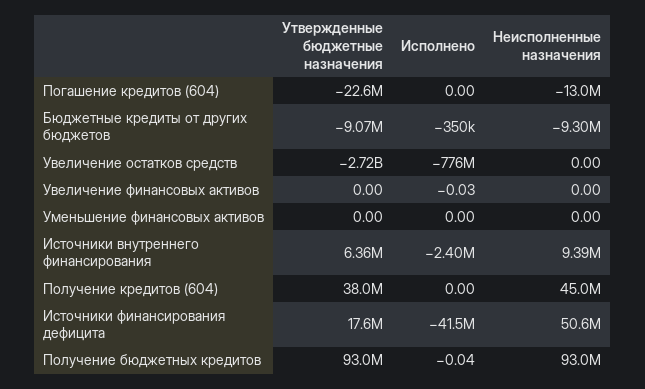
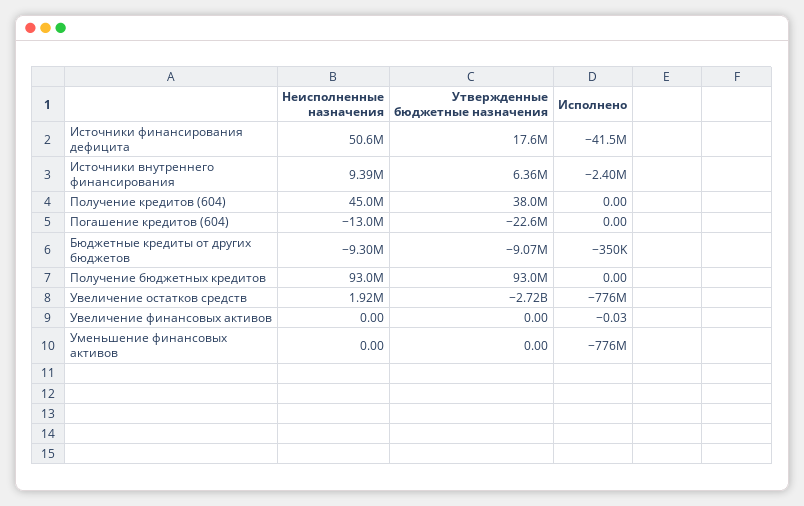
Неисполненные назначения, Увеличение остатков средств: 0 -> 1920000
Исполнено, Уменьшение финансовых активов: 0 -> -776000000
Исполнено, Получение бюджетных кредитов: -0.04 -> 0

